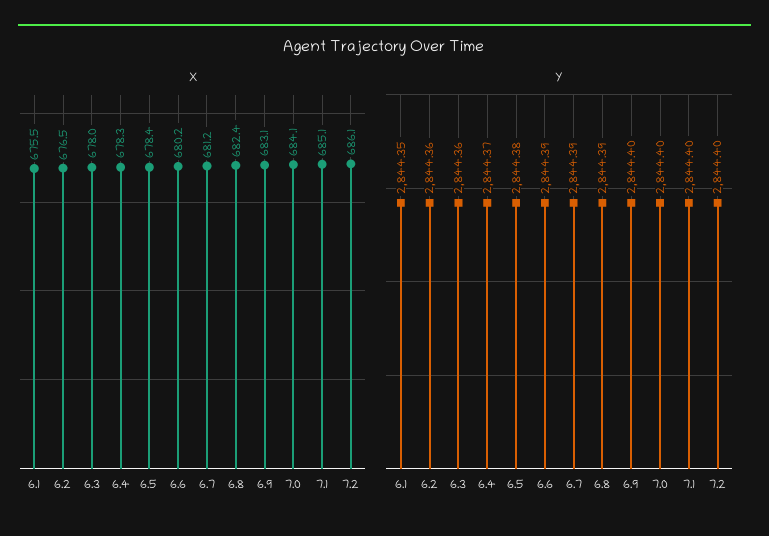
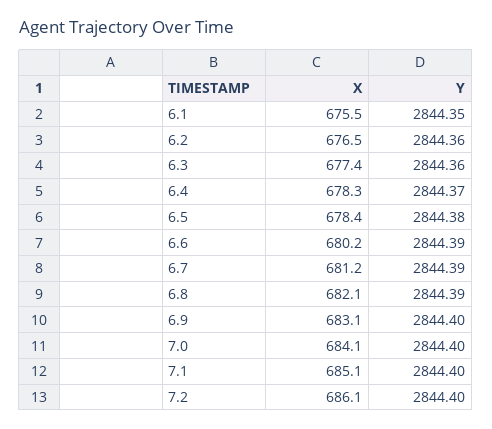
X, 6.3: 678 -> 677.4
X, 6.8: 682.4 -> 682.1

